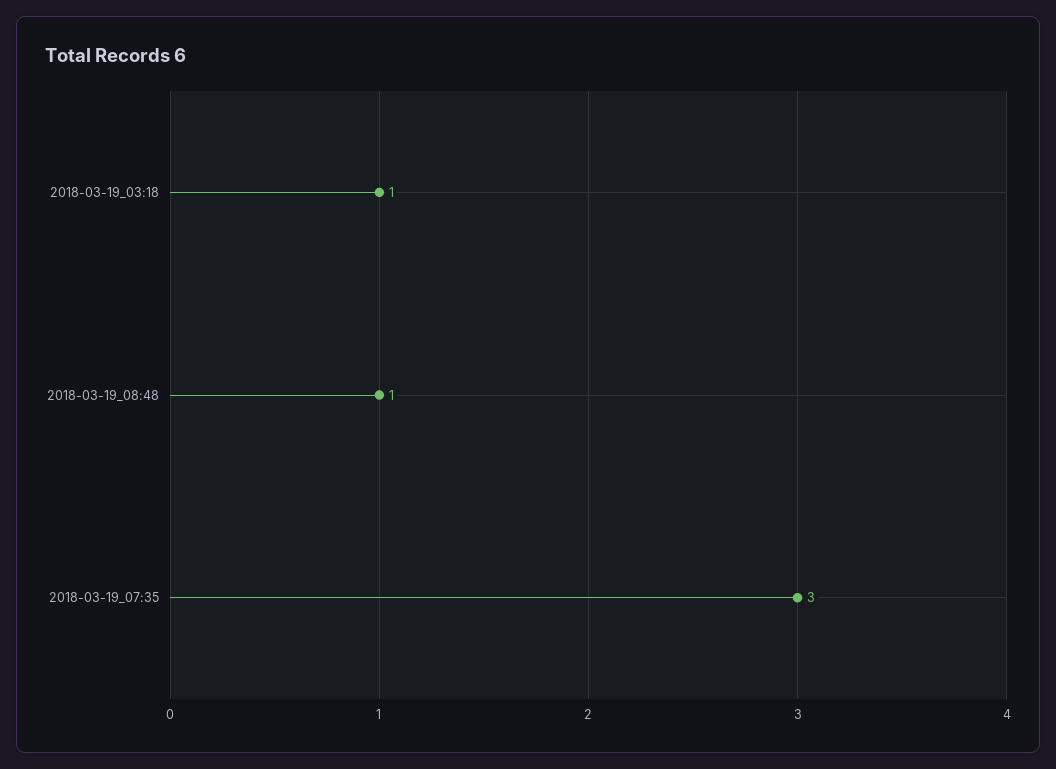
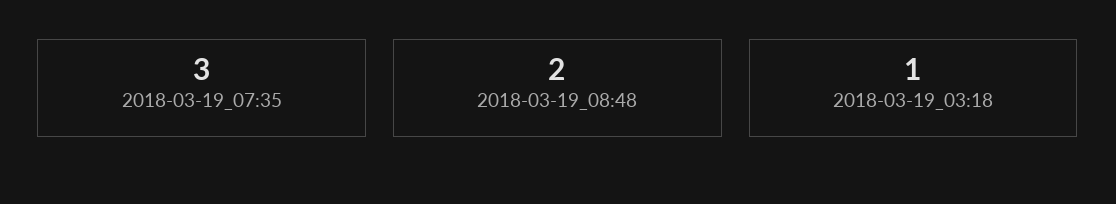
2018-03-19_08:48: 1 -> 2

